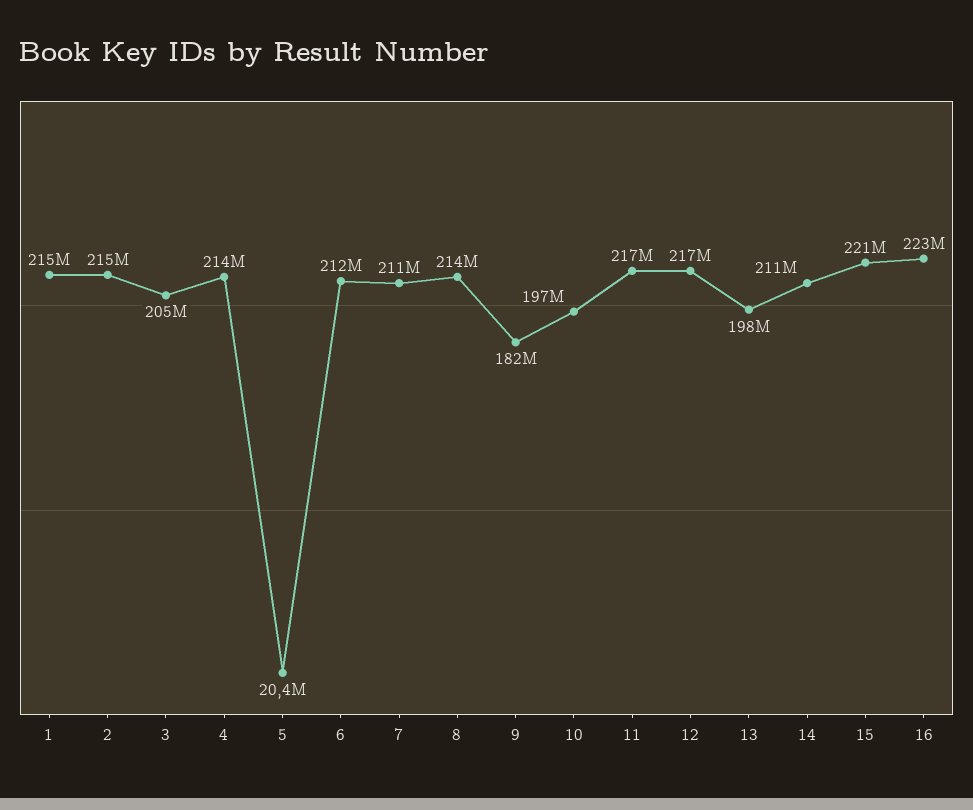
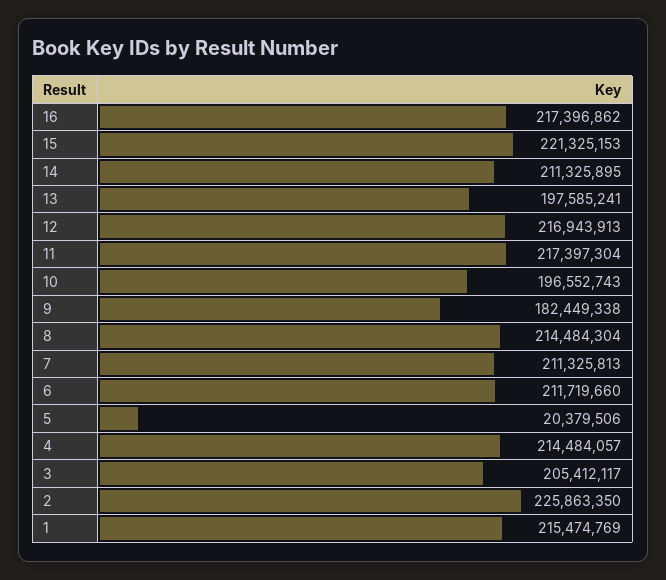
2: 215000000 -> 225863350
16: 223000000 -> 217396862

